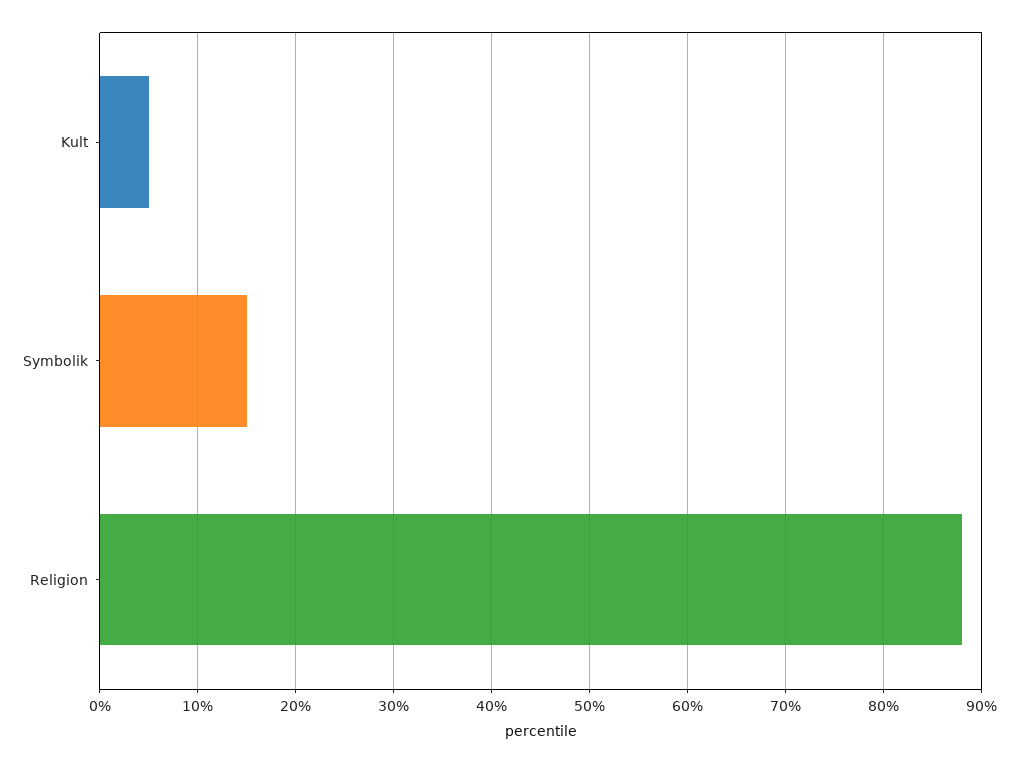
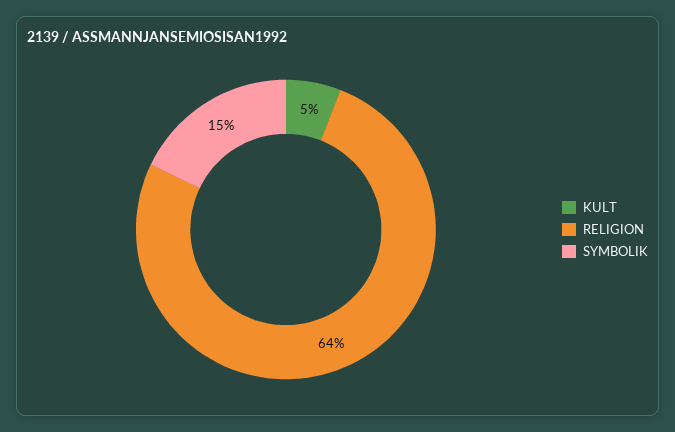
Religion: 88 -> 64

